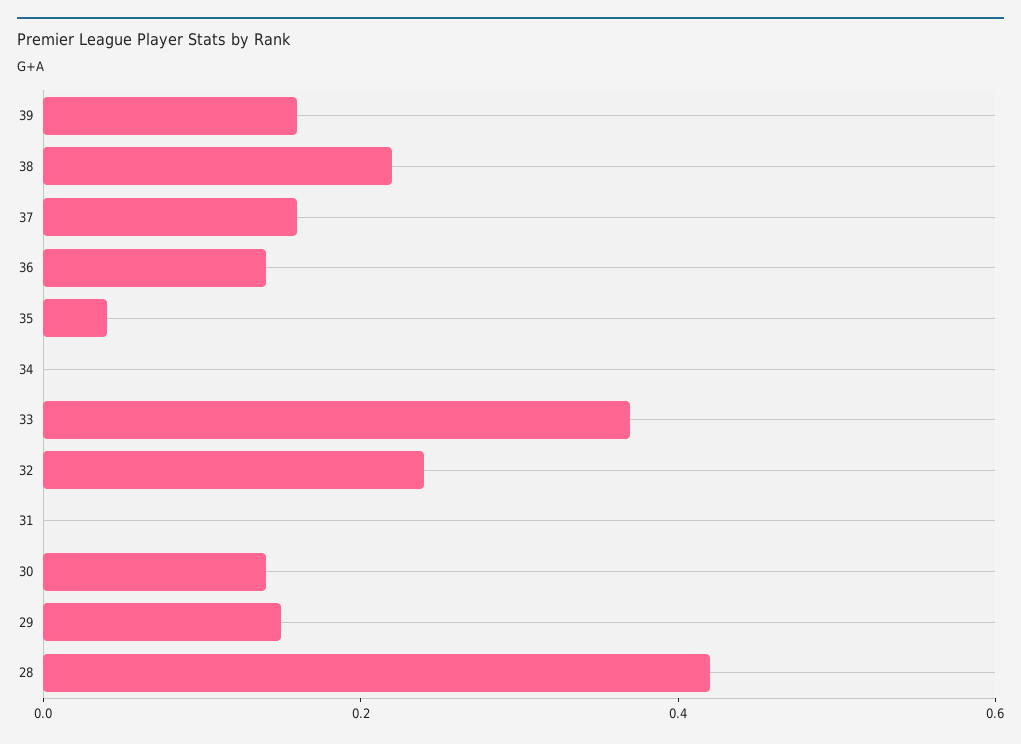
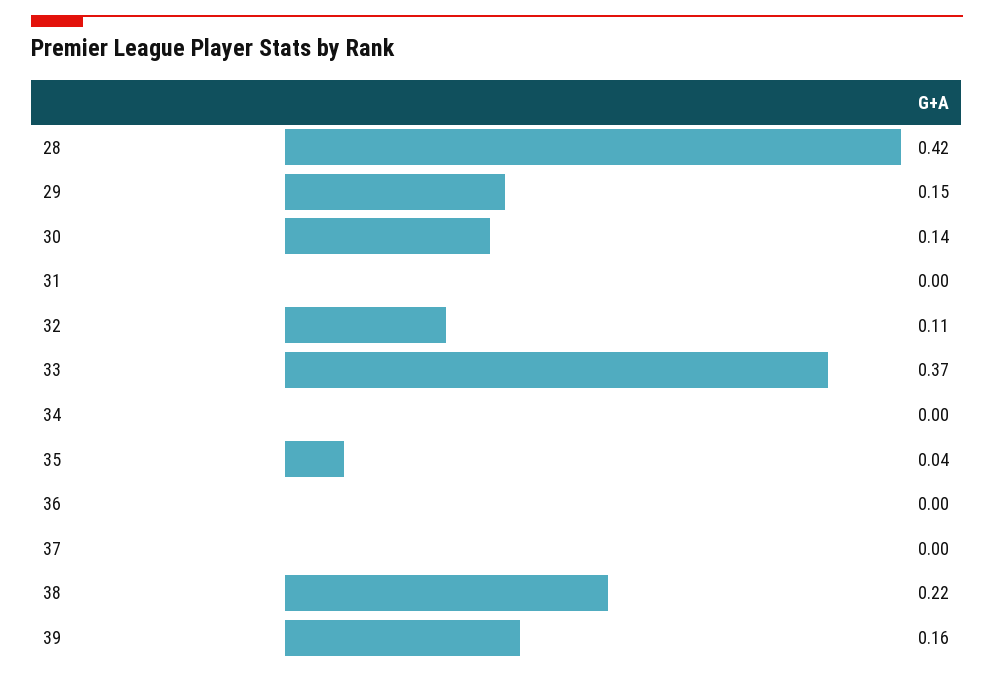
37: 0.15 -> 0
36: 0.15 -> 0
32: 0.25 -> 0.11

